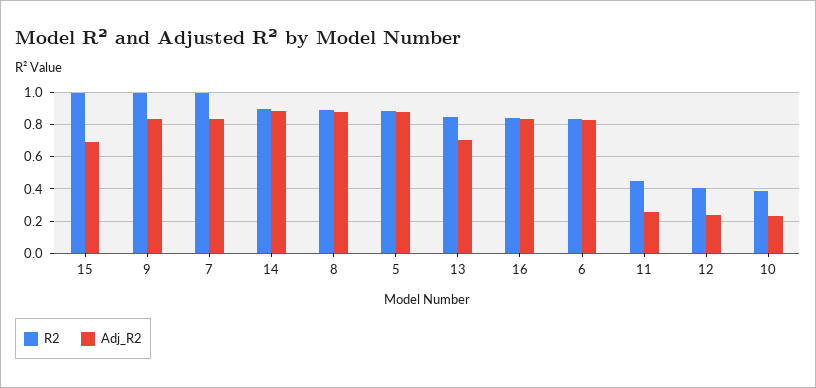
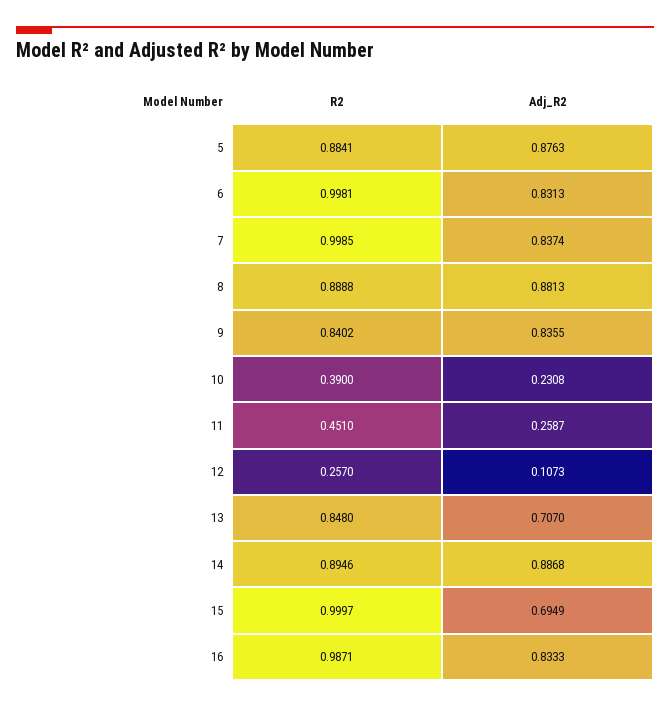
R2, 9: 1 -> 0.8402
R2, 16: 0.85 -> 0.9871
R2, 6: 0.85 -> 0.9981
R2, 12: 0.4 -> 0.257
Adj_R2, 12: 0.25 -> 0.1073

